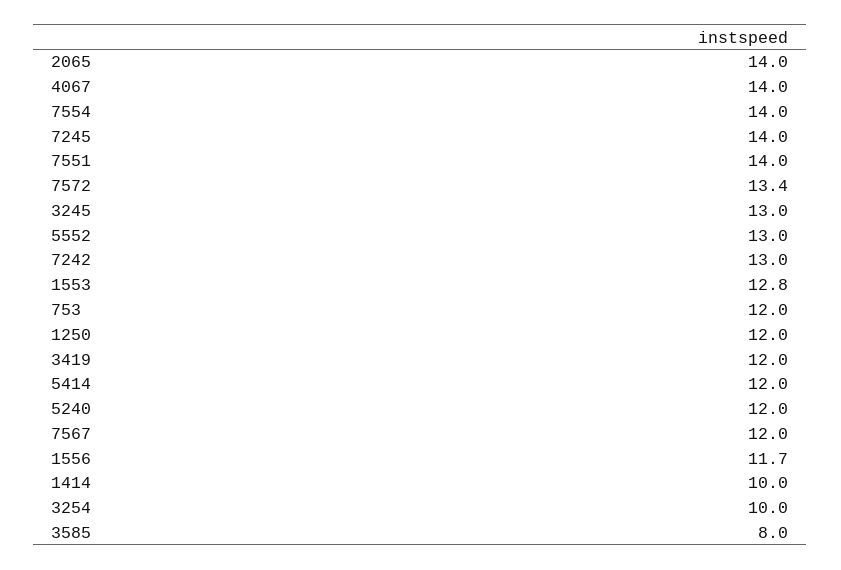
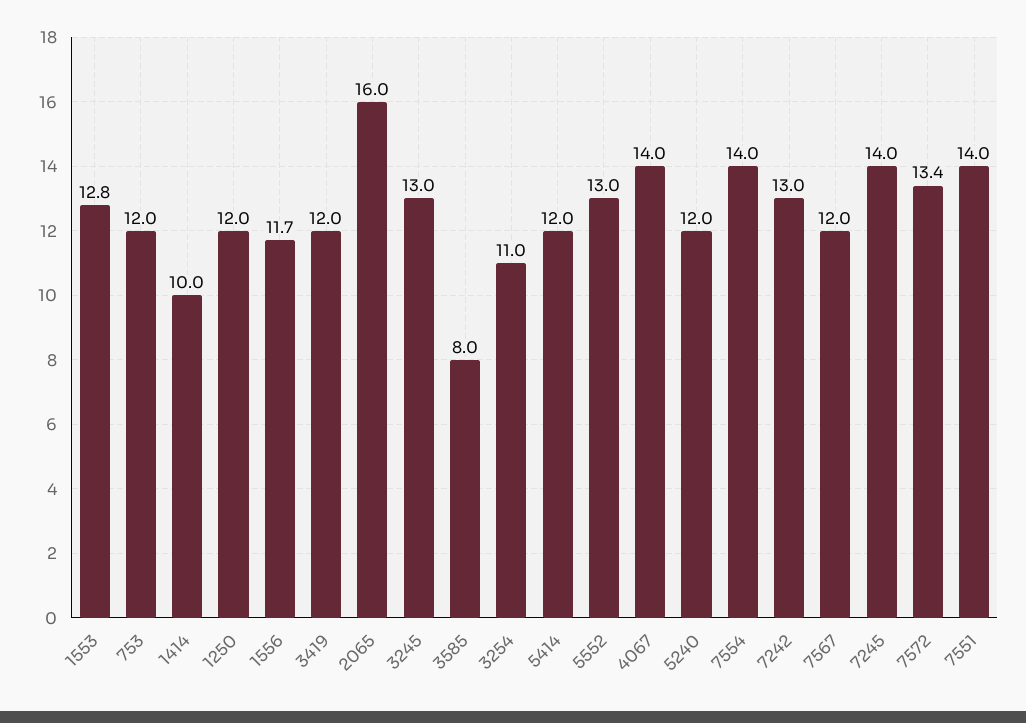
2065: 14 -> 16
3254: 10 -> 11

